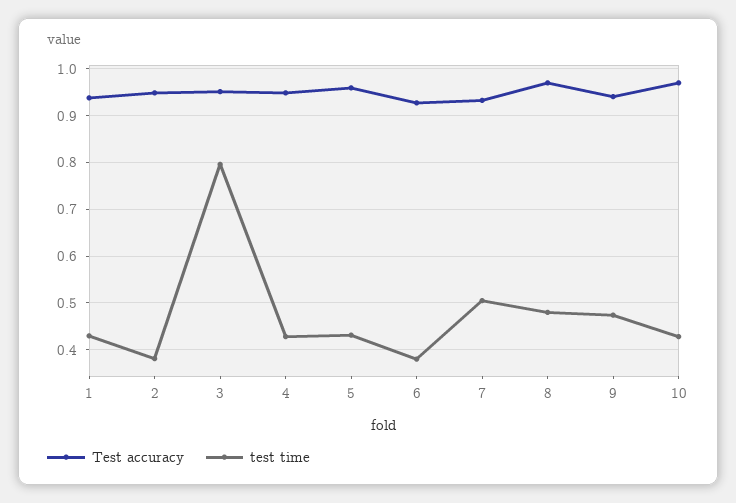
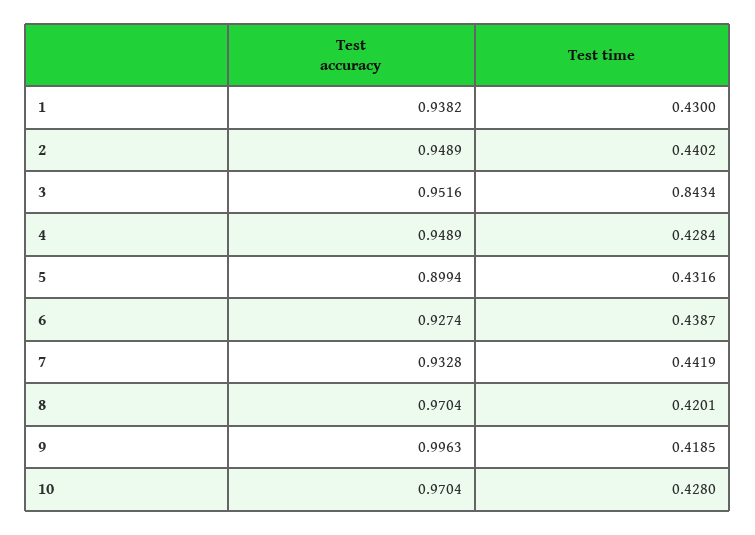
test time, 2: 0.38 -> 0.4402
test time, 3: 0.8 -> 0.8434
Test accuracy, 5: 0.96 -> 0.8994
test time, 6: 0.38 -> 0.4387
test time, 7: 0.5 -> 0.4419
test time, 8: 0.48 -> 0.4201
Test accuracy, 9: 0.94 -> 0.9963
test time, 9: 0.48 -> 0.4185

